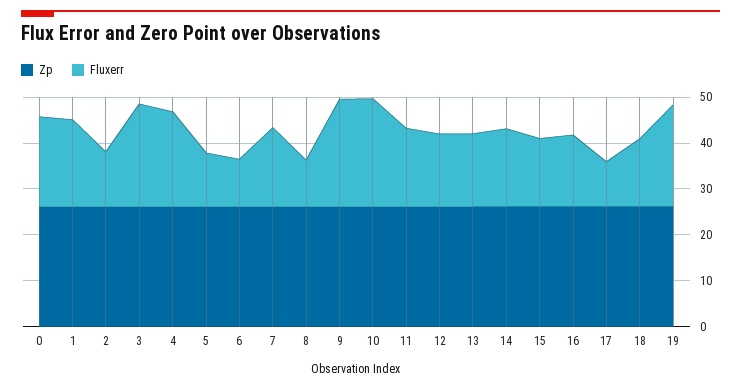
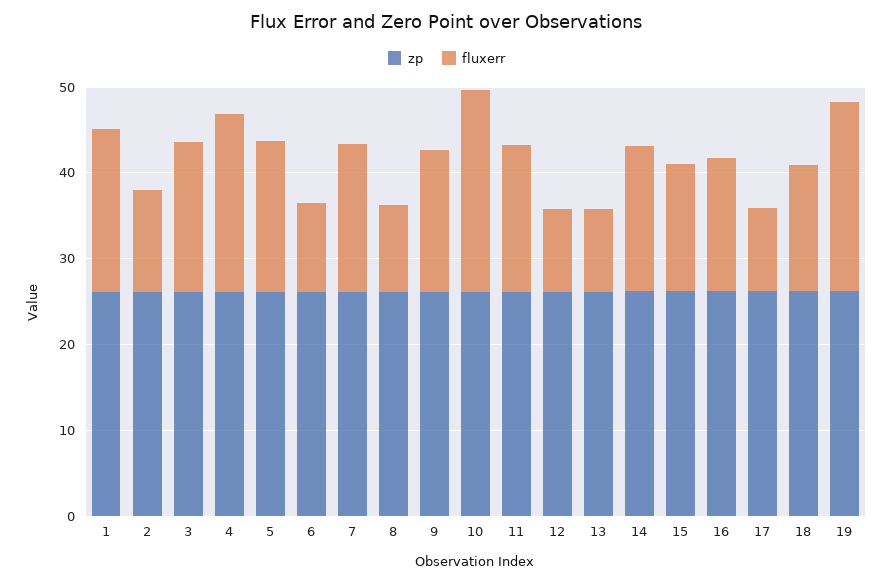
Zp, 0: 26 -> none
Fluxerr, 0: 20 -> none
Fluxerr, 3: 22 -> 18
Fluxerr, 5: 12 -> 18
Fluxerr, 9: 24 -> 16
Fluxerr, 12: 16 -> 10
Fluxerr, 13: 16 -> 10

